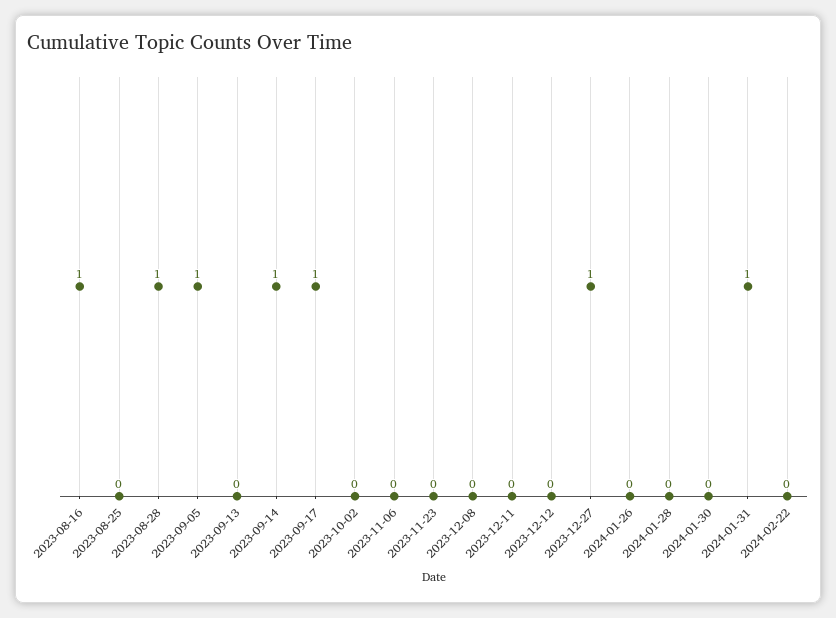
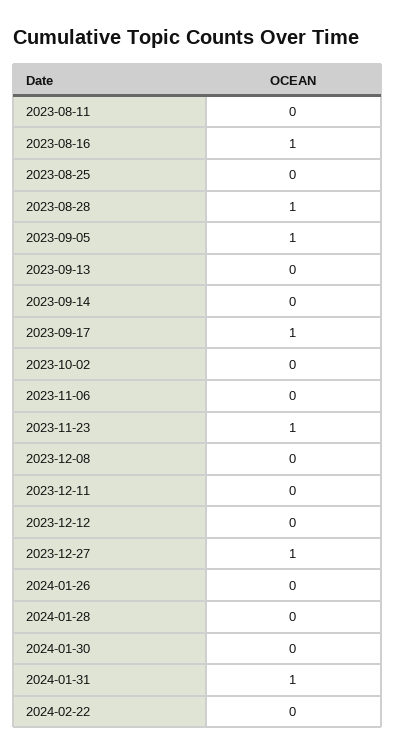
2023-09-14: 1 -> 0
2023-11-23: 0 -> 1
2023-08-11: none -> 0

